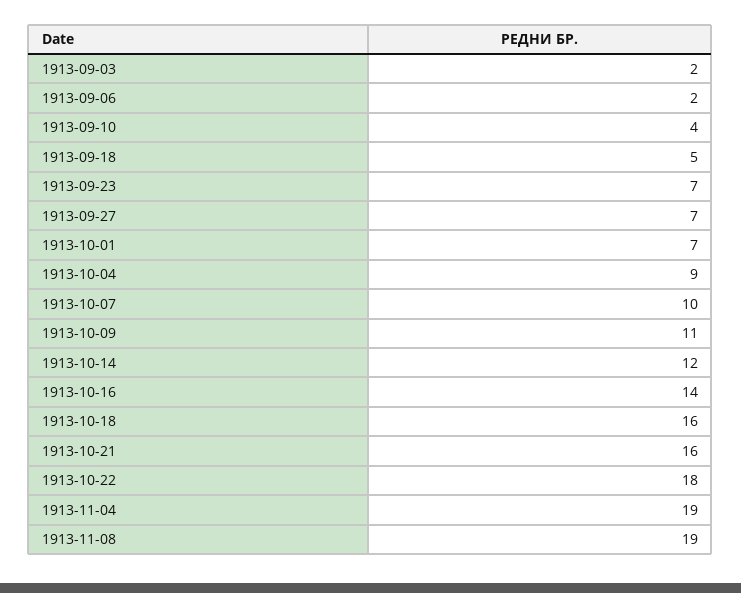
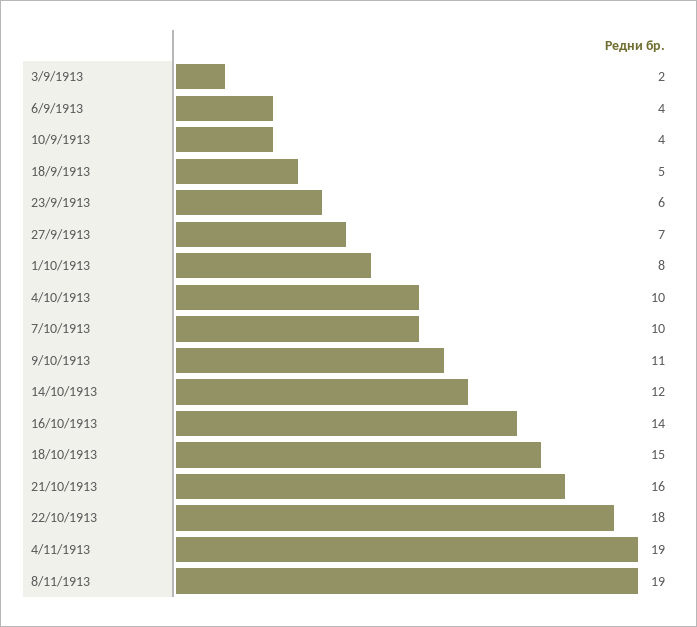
1913-09-06: 2 -> 4
1913-09-23: 7 -> 6
1913-10-01: 7 -> 8
1913-10-04: 9 -> 10
1913-10-18: 16 -> 15

